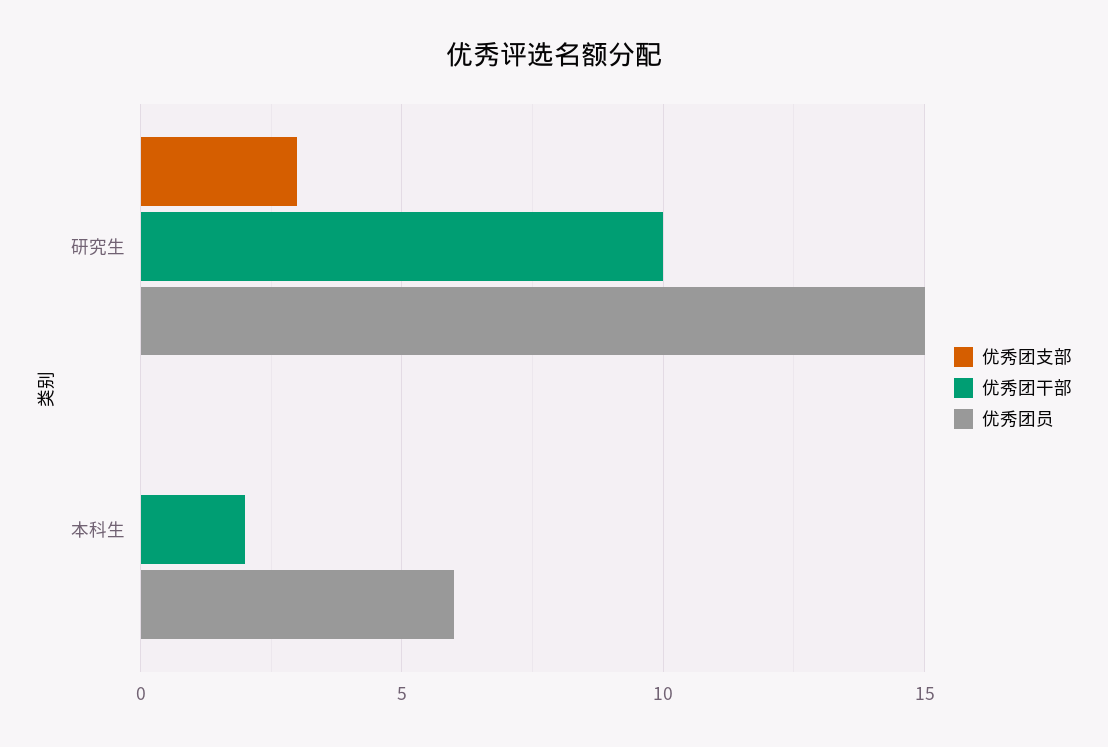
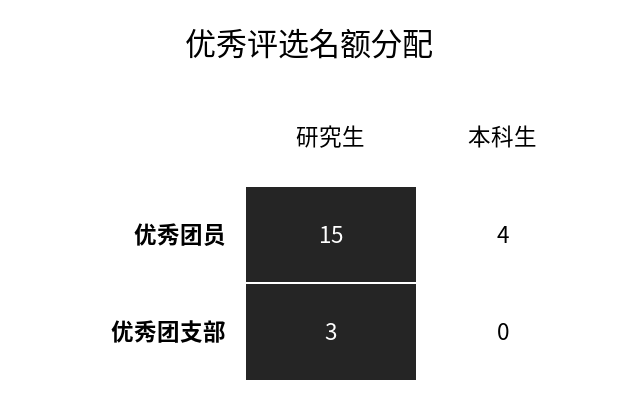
优秀团干部, 研究生: 10 -> none
优秀团干部, 本科生: 2 -> none
优秀团员, 本科生: 6 -> 4

